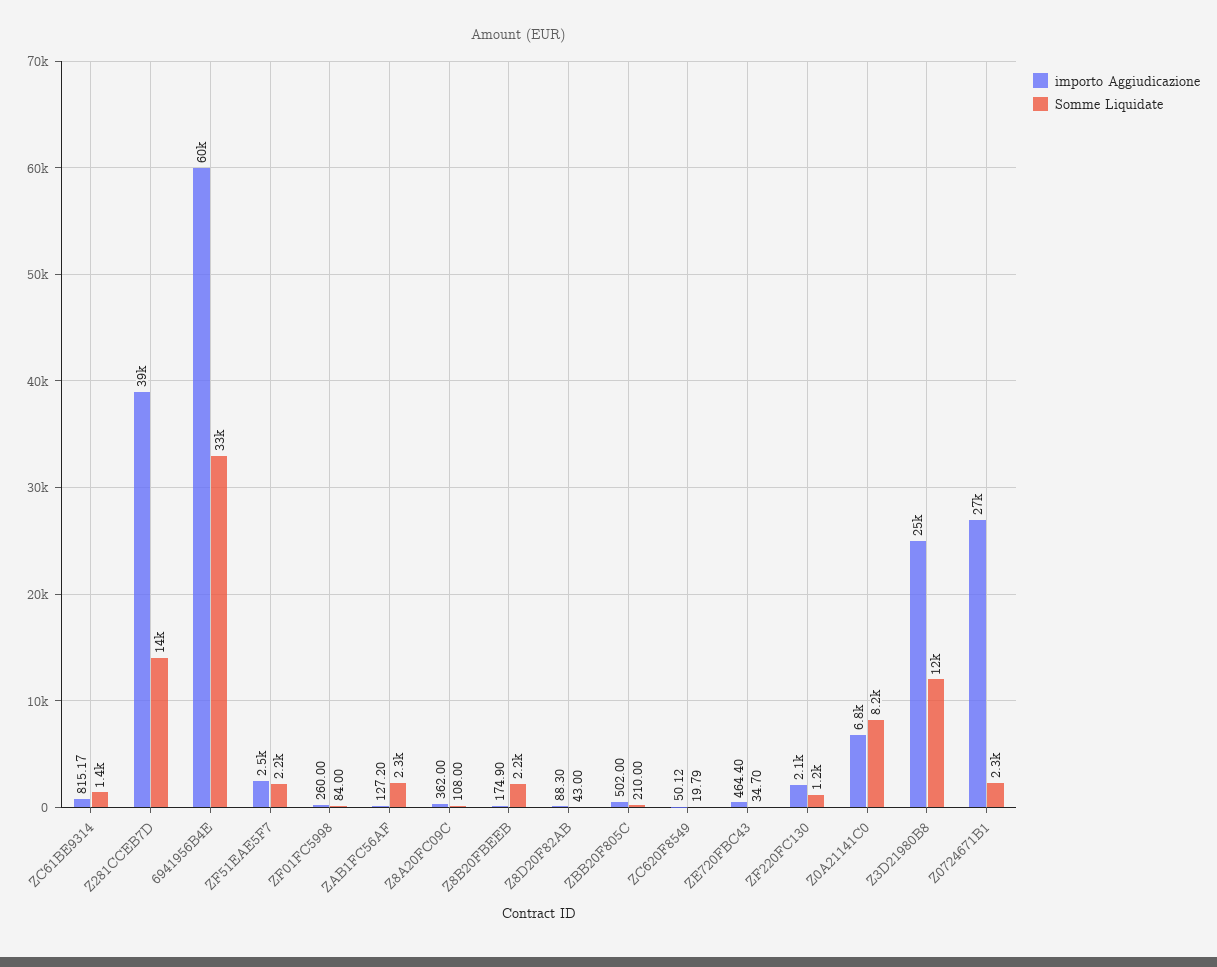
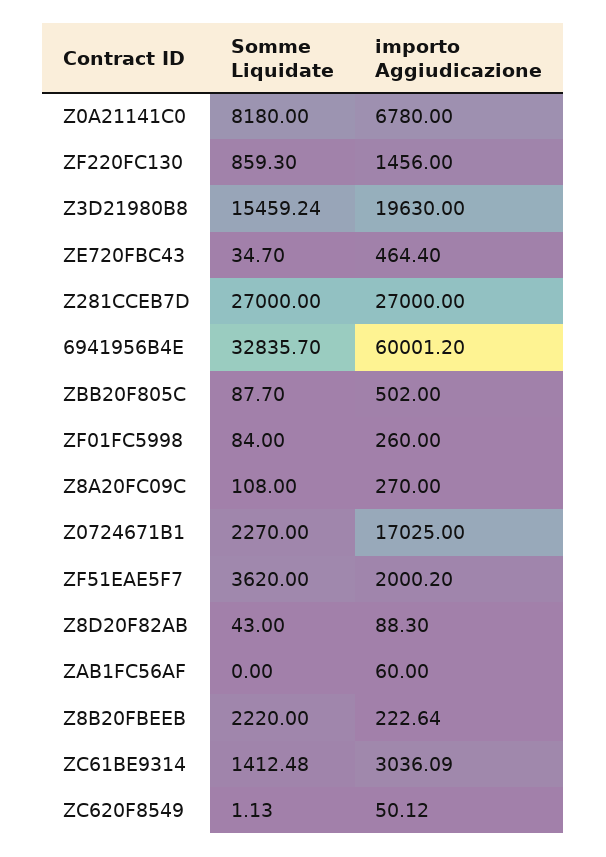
importo Aggiudicazione, ZC61BE9314: 815.17 -> 3036.09
importo Aggiudicazione, Z281CCEB7D: 39000 -> 27000
Somme Liquidate, Z281CCEB7D: 14000 -> 27000
importo Aggiudicazione, ZF51EAE5F7: 2500 -> 2000.2
Somme Liquidate, ZF51EAE5F7: 2200 -> 3620
importo Aggiudicazione, ZAB1FC56AF: 127.2 -> 60
Somme Liquidate, ZAB1FC56AF: 2300 -> 0
importo Aggiudicazione, Z8A20FC09C: 362 -> 270
importo Aggiudicazione, Z8B20FBEEB: 174.9 -> 222.64
Somme Liquidate, ZBB20F805C: 210 -> 87.7
Somme Liquidate, ZC620F8549: 19.79 -> 1.13
importo Aggiudicazione, ZF220FC130: 2100 -> 1456
Somme Liquidate, ZF220FC130: 1200 -> 859.3
importo Aggiudicazione, Z3D21980B8: 25000 -> 19630
Somme Liquidate, Z3D21980B8: 12000 -> 15459.24
importo Aggiudicazione, Z0724671B1: 27000 -> 17025

